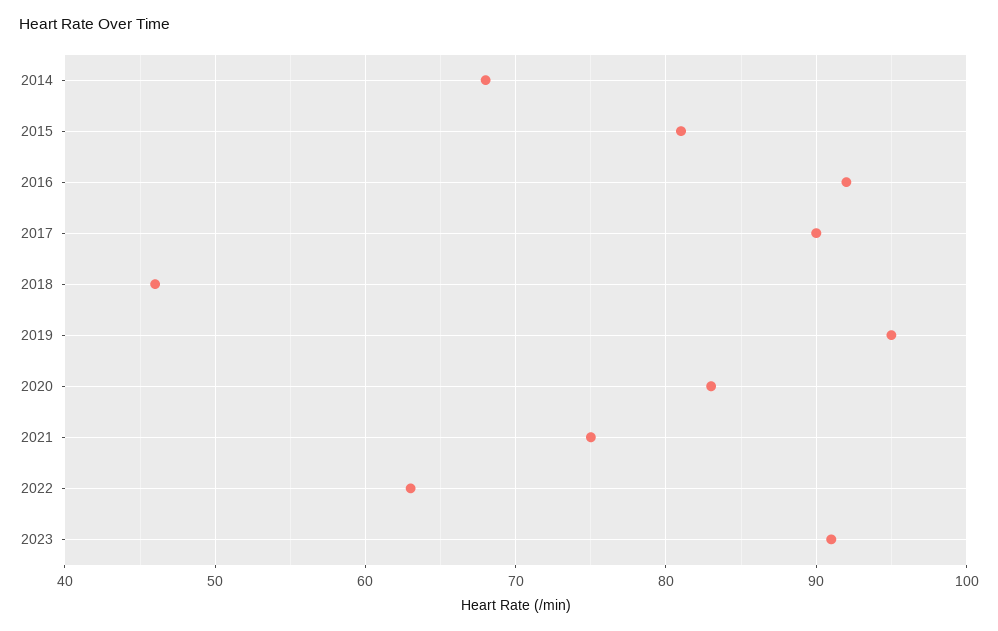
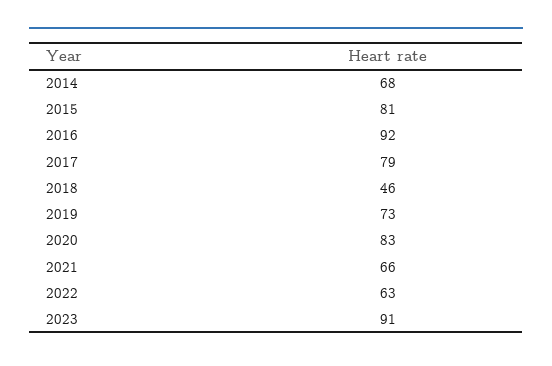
2017: 90 -> 79
2019: 95 -> 73
2021: 75 -> 66

